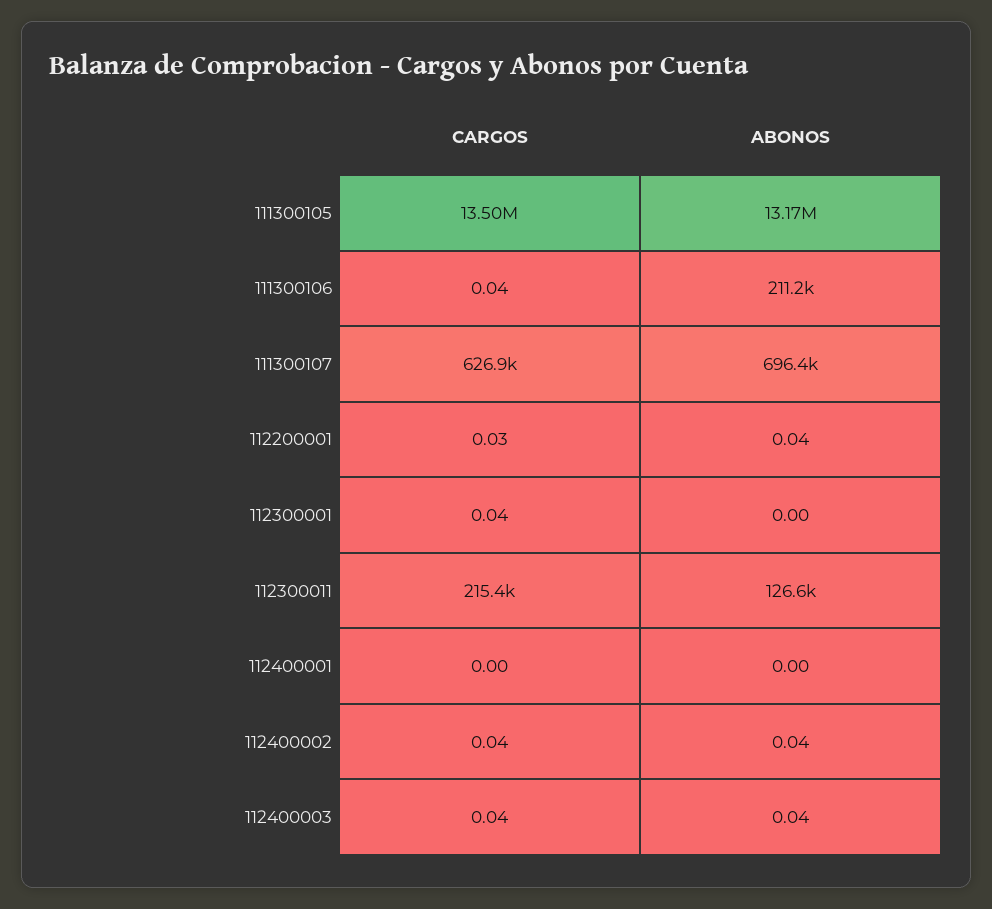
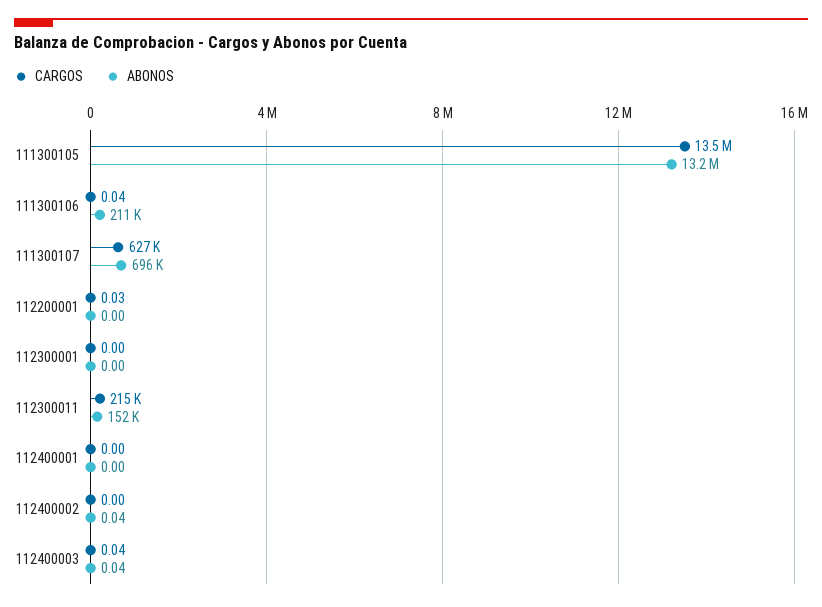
ABONOS, 112200001: 0.04 -> 0
CARGOS, 112300001: 0.04 -> 0
ABONOS, 112300011: 126600 -> 152000
CARGOS, 112400002: 0.04 -> 0

